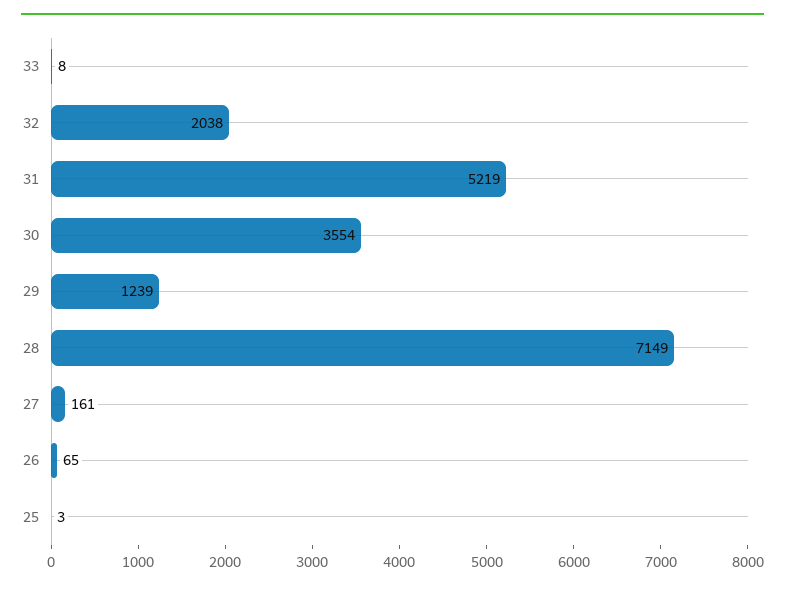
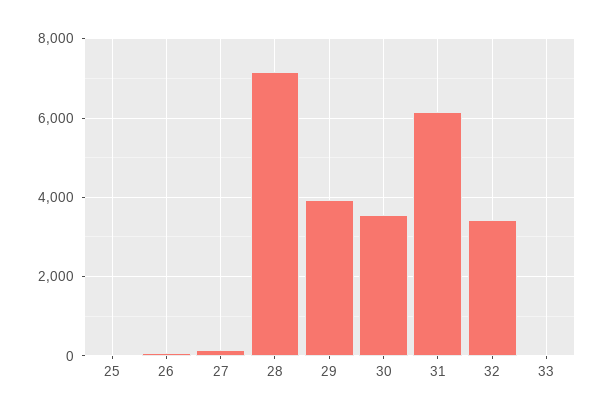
32: 2038 -> 3400
31: 5219 -> 6200
29: 1239 -> 4000

